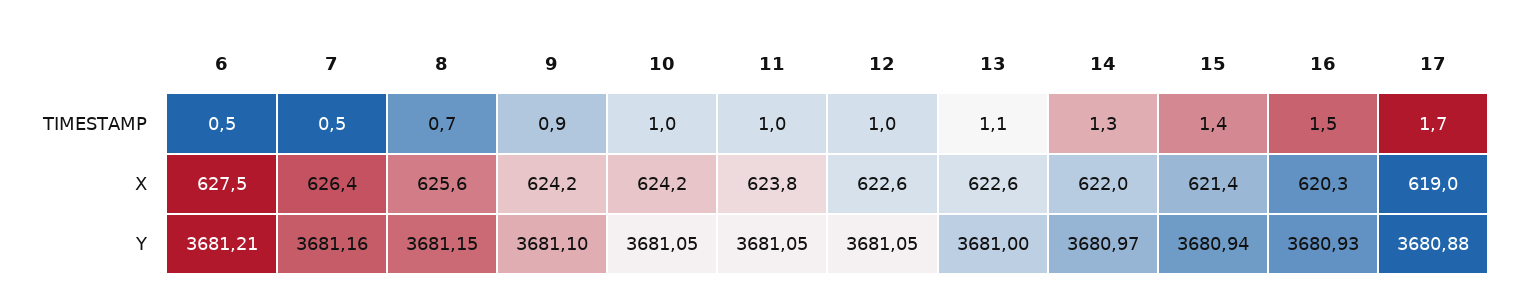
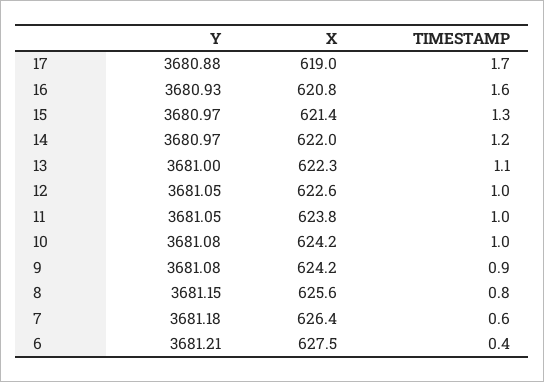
6, TIMESTAMP: 0.5 -> 0.4
7, TIMESTAMP: 0.5 -> 0.6
8, TIMESTAMP: 0.7 -> 0.8
14, TIMESTAMP: 1.3 -> 1.2
15, TIMESTAMP: 1.4 -> 1.3
16, TIMESTAMP: 1.5 -> 1.6
13, X: 622.6 -> 622.3
16, X: 620.3 -> 620.8
7, Y: 3681.16 -> 3681.18
9, Y: 3681.1 -> 3681.08
10, Y: 3681.05 -> 3681.08
15, Y: 3680.94 -> 3680.97

